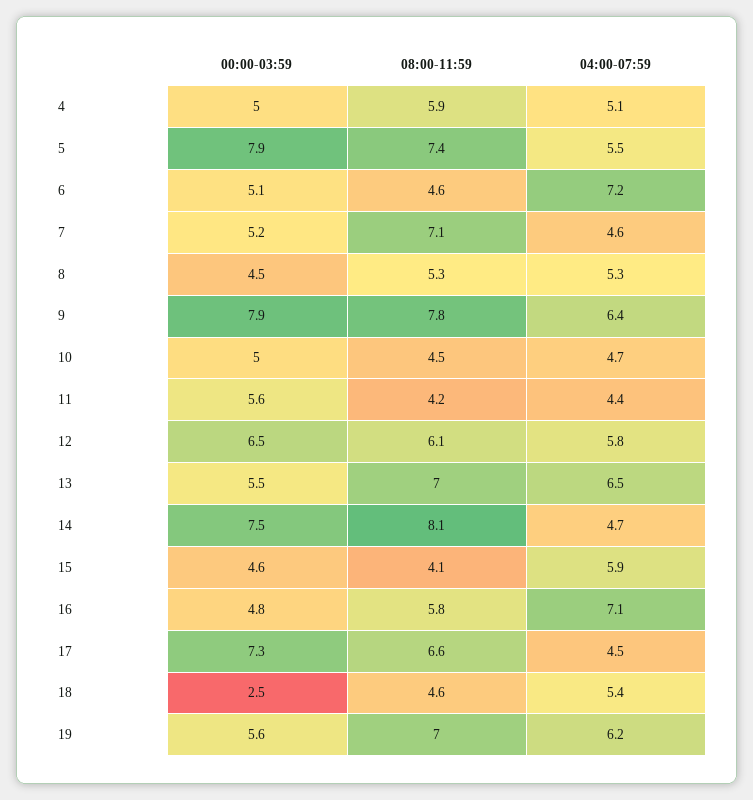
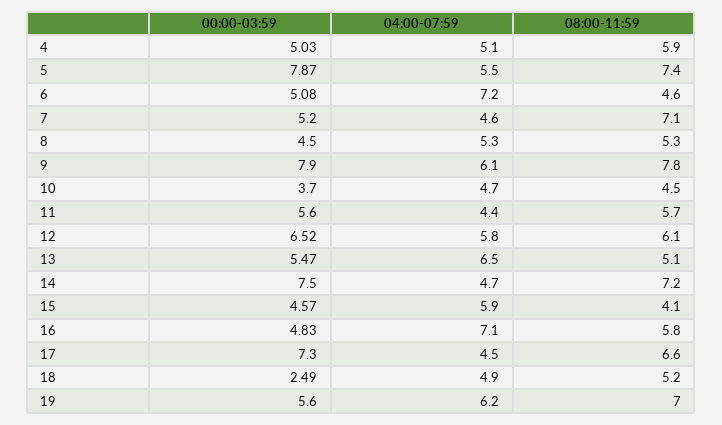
04:00-07:59, 9: 6.4 -> 6.1
00:00-03:59, 10: 5 -> 3.7
08:00-11:59, 11: 4.2 -> 5.7
08:00-11:59, 13: 7 -> 5.1
08:00-11:59, 14: 8.1 -> 7.2
08:00-11:59, 18: 4.6 -> 5.2
04:00-07:59, 18: 5.4 -> 4.9

